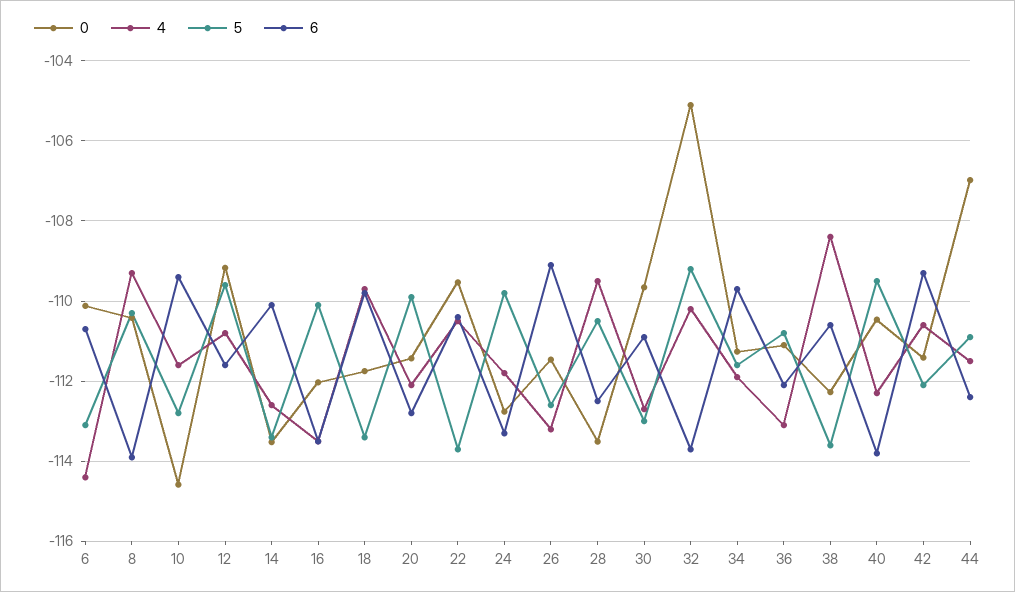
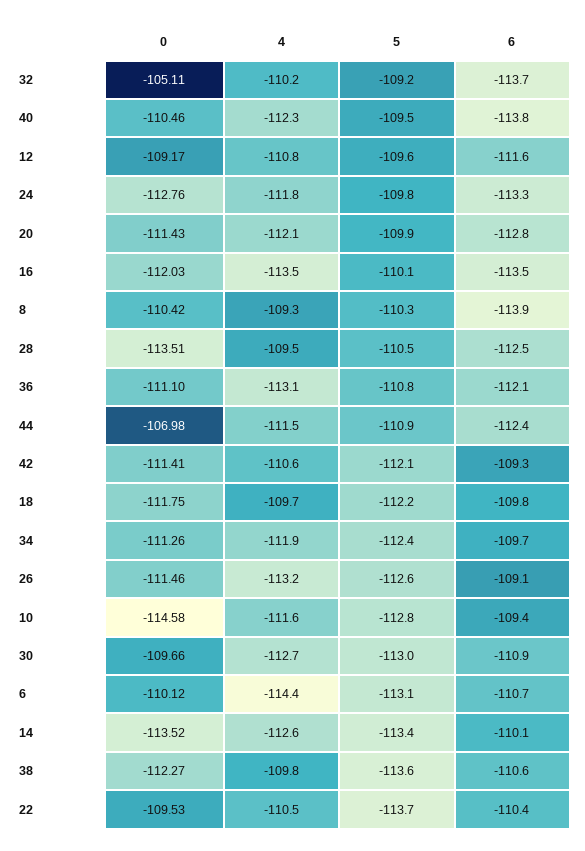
5, 18: -113.4 -> -112.2
5, 34: -111.6 -> -112.4
4, 38: -108.4 -> -109.8

